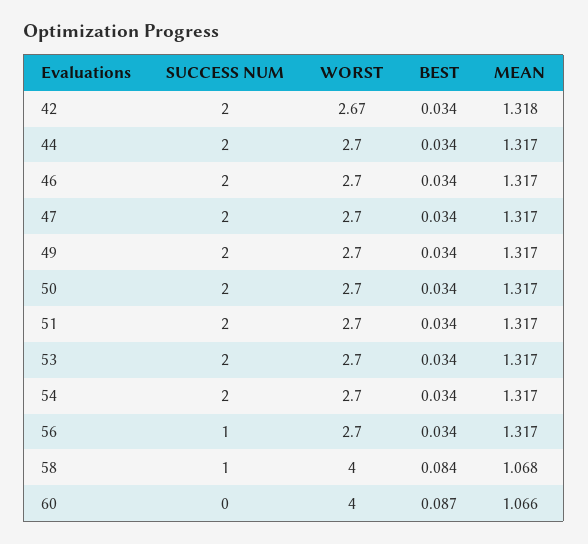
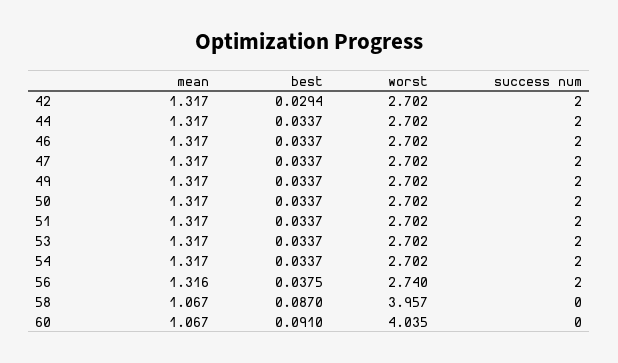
WORST, 42: 2.67 -> 2.702
BEST, 42: 0.034 -> 0.0294
MEAN, 42: 1.318 -> 1.317
SUCCESS NUM, 56: 1 -> 2
WORST, 56: 2.7 -> 2.74
BEST, 56: 0.034 -> 0.0375
MEAN, 56: 1.317 -> 1.316
SUCCESS NUM, 58: 1 -> 0
WORST, 58: 4 -> 3.957
BEST, 58: 0.084 -> 0.087
MEAN, 58: 1.068 -> 1.067
WORST, 60: 4 -> 4.035
BEST, 60: 0.087 -> 0.091
MEAN, 60: 1.066 -> 1.067

